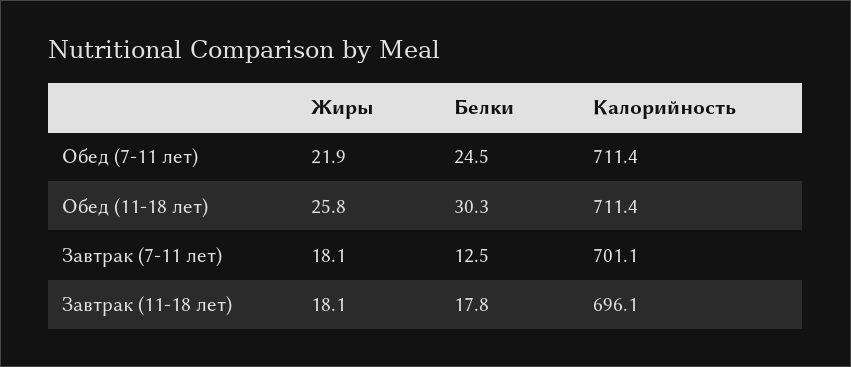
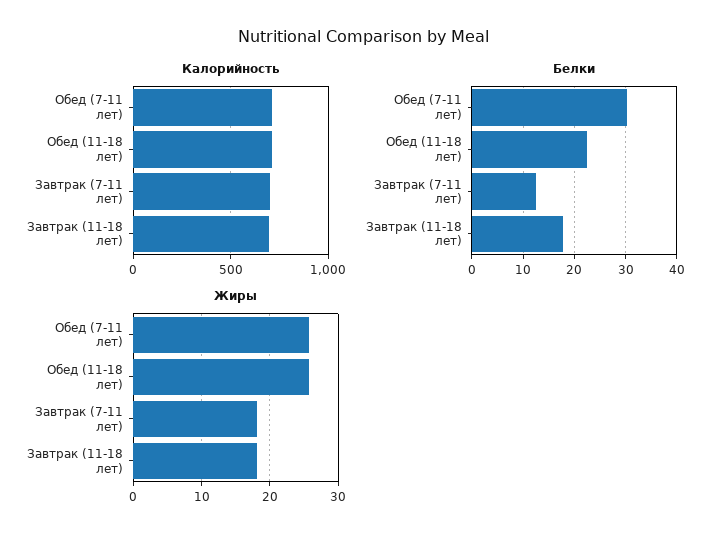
Жиры, Обед (7-11 лет): 21.9 -> 26
Белки, Обед (7-11 лет): 24.5 -> 30
Белки, Обед (11-18 лет): 30.3 -> 22

